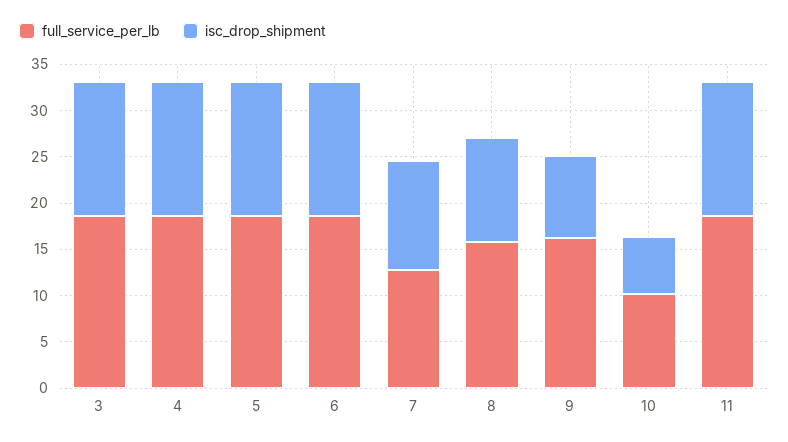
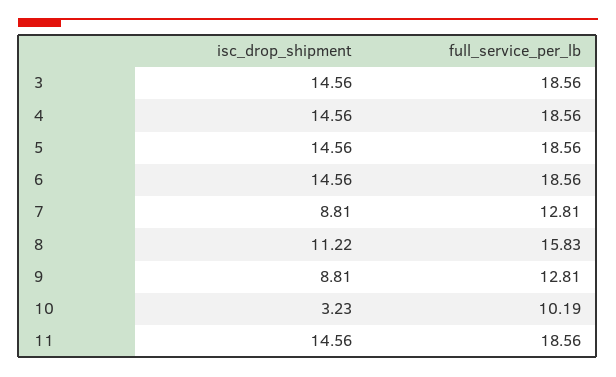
isc_drop_shipment, 7: 12 -> 8.81
full_service_per_lb, 9: 16 -> 12.81
isc_drop_shipment, 10: 6 -> 3.23

